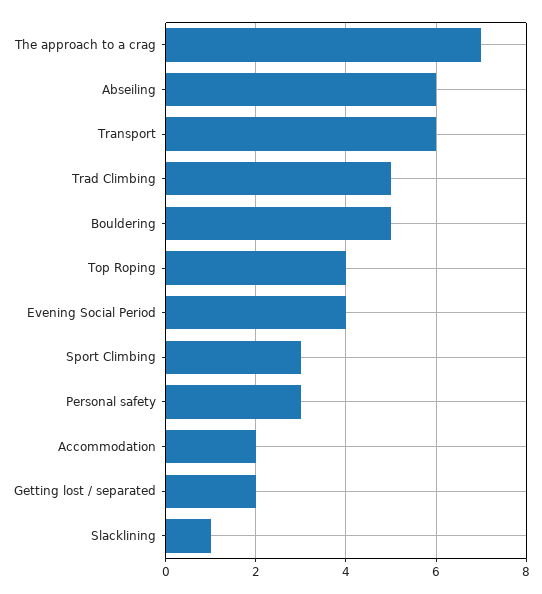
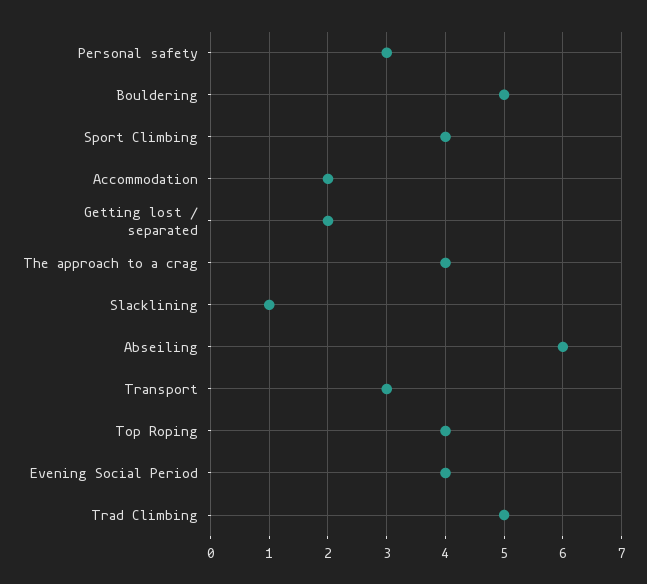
The approach to a crag: 7 -> 4
Transport: 6 -> 3
Sport Climbing: 3 -> 4

